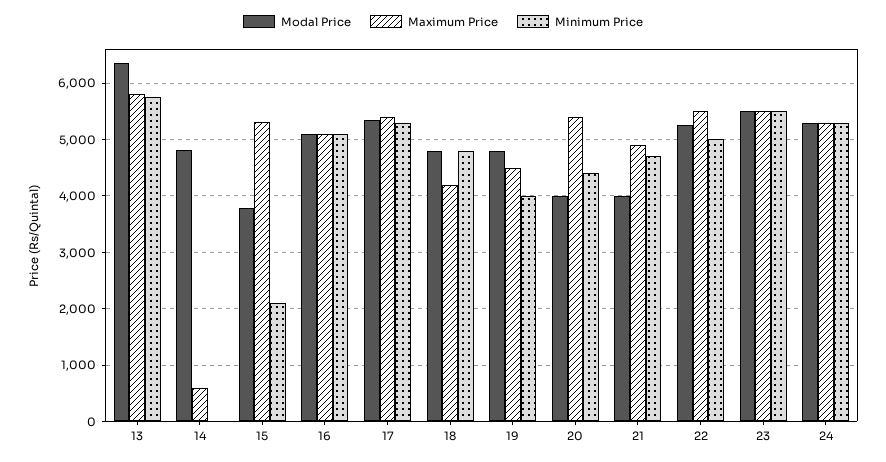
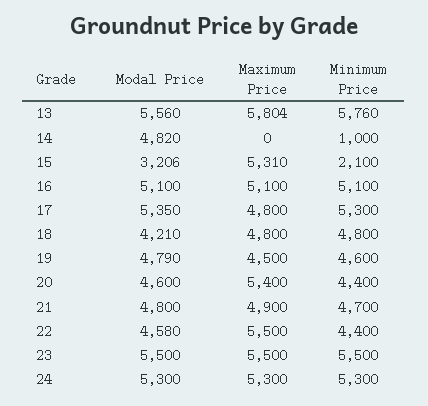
Modal Price, 13: 6400 -> 5560
Maximum Price, 14: 600 -> 0
Minimum Price, 14: 0 -> 1000
Modal Price, 15: 3800 -> 3206
Maximum Price, 17: 5400 -> 4800
Modal Price, 18: 4800 -> 4210
Maximum Price, 18: 4200 -> 4800
Minimum Price, 19: 4000 -> 4600
Modal Price, 20: 4000 -> 4600
Modal Price, 21: 4000 -> 4800
Modal Price, 22: 5200 -> 4580
Minimum Price, 22: 5000 -> 4400

